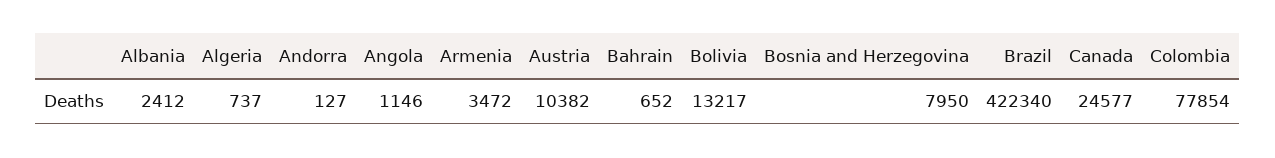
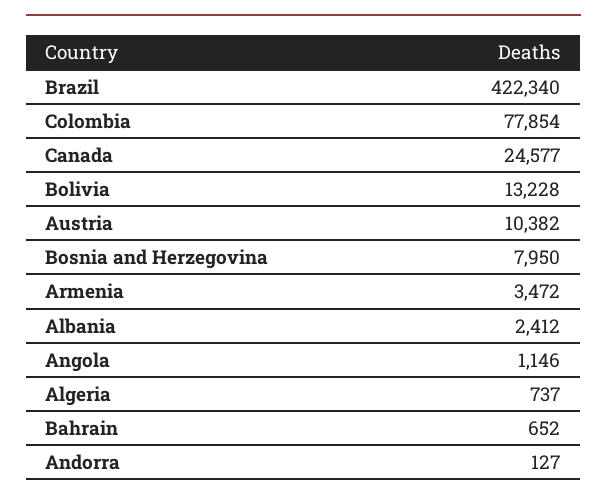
Bolivia: 13217 -> 13228

